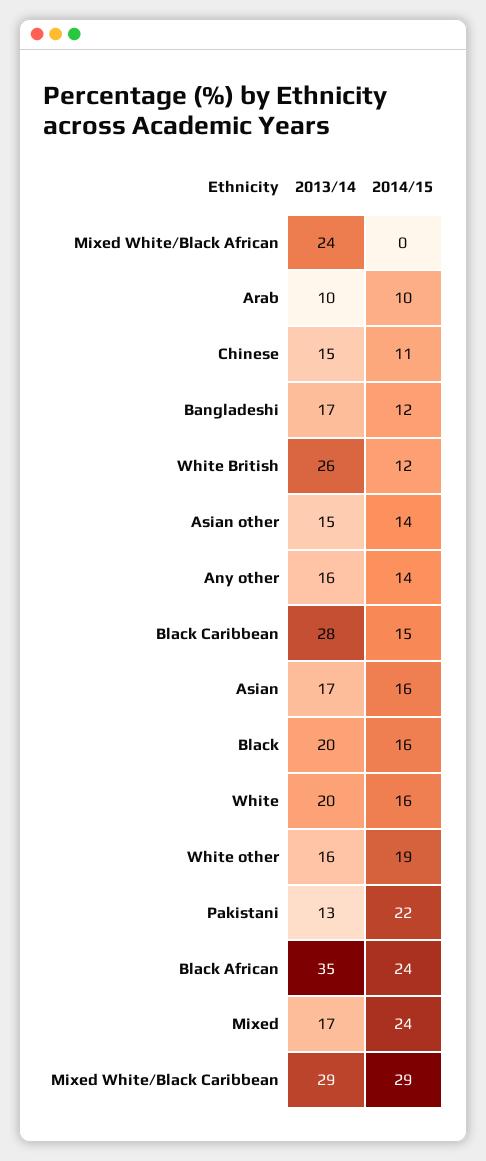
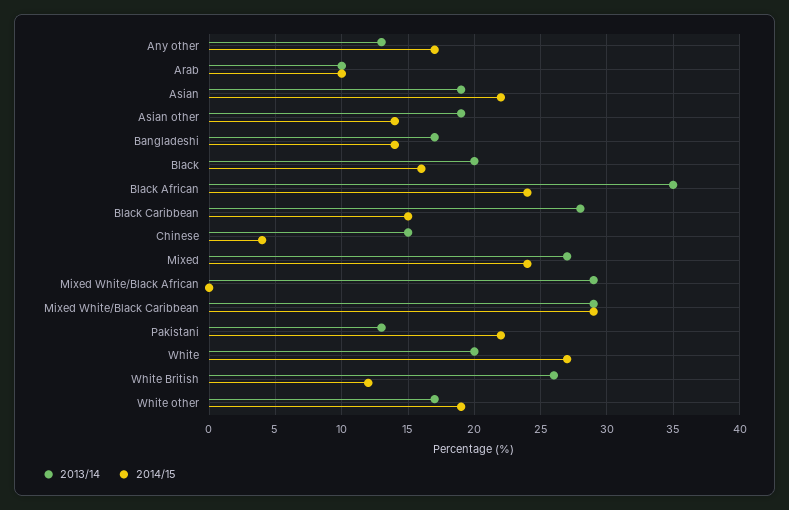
2013/14, Mixed White/Black African: 24 -> 29
2014/15, Chinese: 11 -> 4
2014/15, Bangladeshi: 12 -> 14
2013/14, Asian other: 15 -> 19
2013/14, Any other: 16 -> 13
2014/15, Any other: 14 -> 17
2013/14, Asian: 17 -> 19
2014/15, Asian: 16 -> 22
2014/15, White: 16 -> 27
2013/14, White other: 16 -> 17
2013/14, Mixed: 17 -> 27

